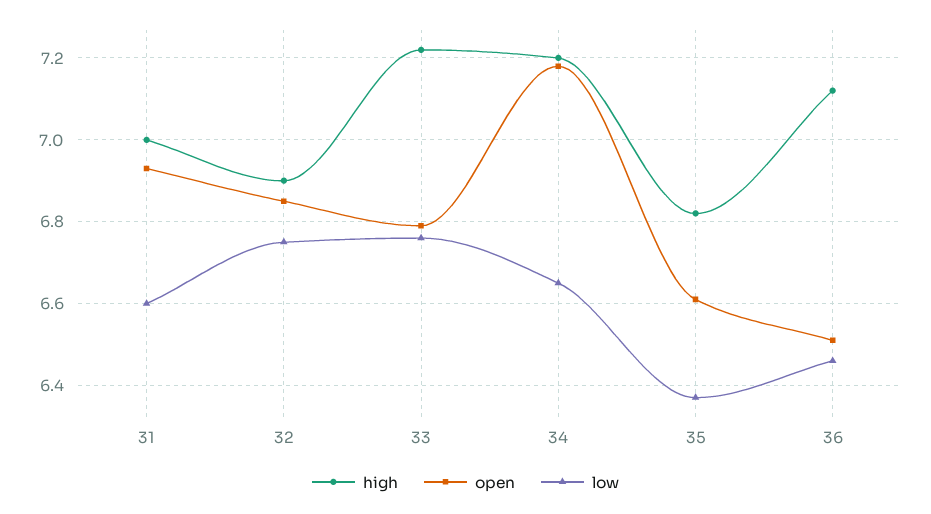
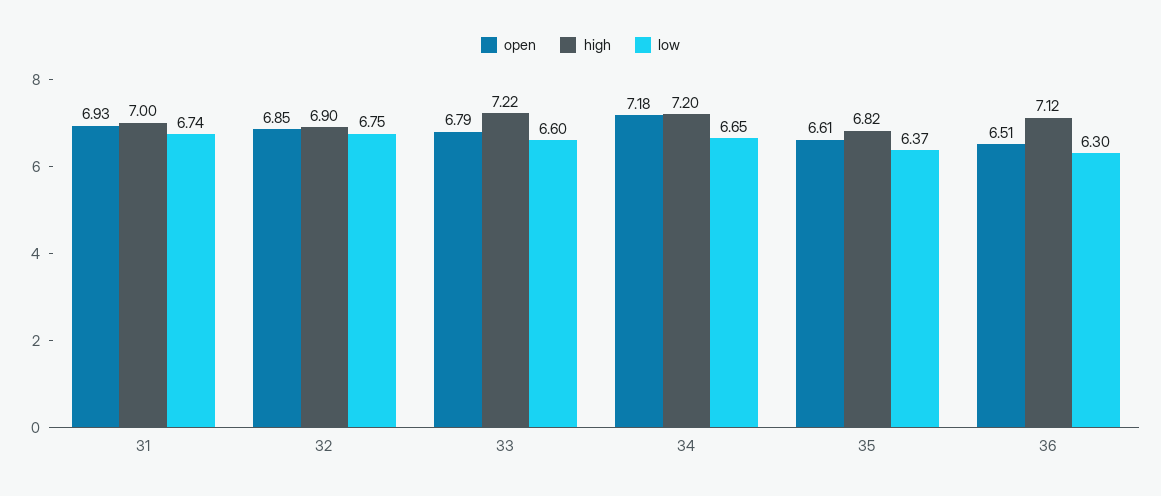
low, 31: 6.6 -> 6.74
low, 33: 6.75 -> 6.6
low, 36: 6.45 -> 6.3

